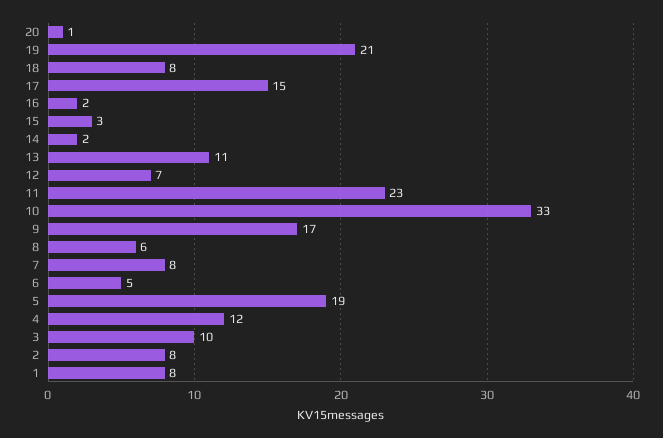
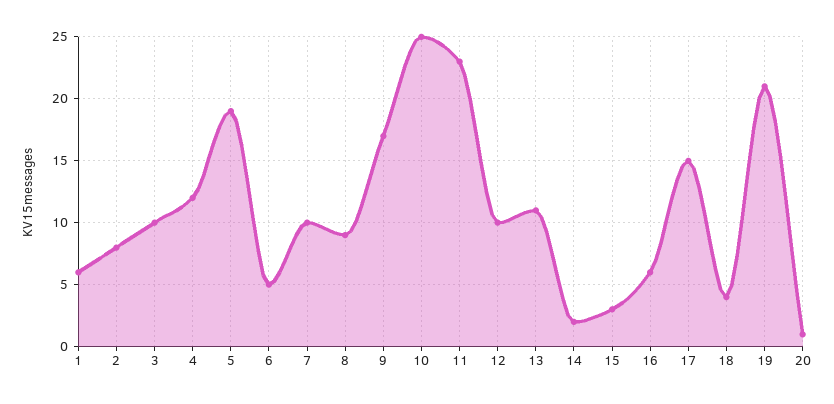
18: 8 -> 4
16: 2 -> 6
12: 7 -> 10
10: 33 -> 25
8: 6 -> 9
7: 8 -> 10
1: 8 -> 6

